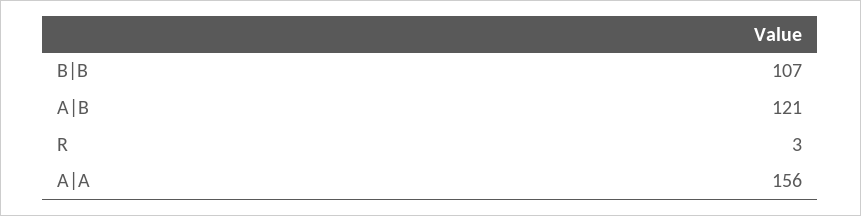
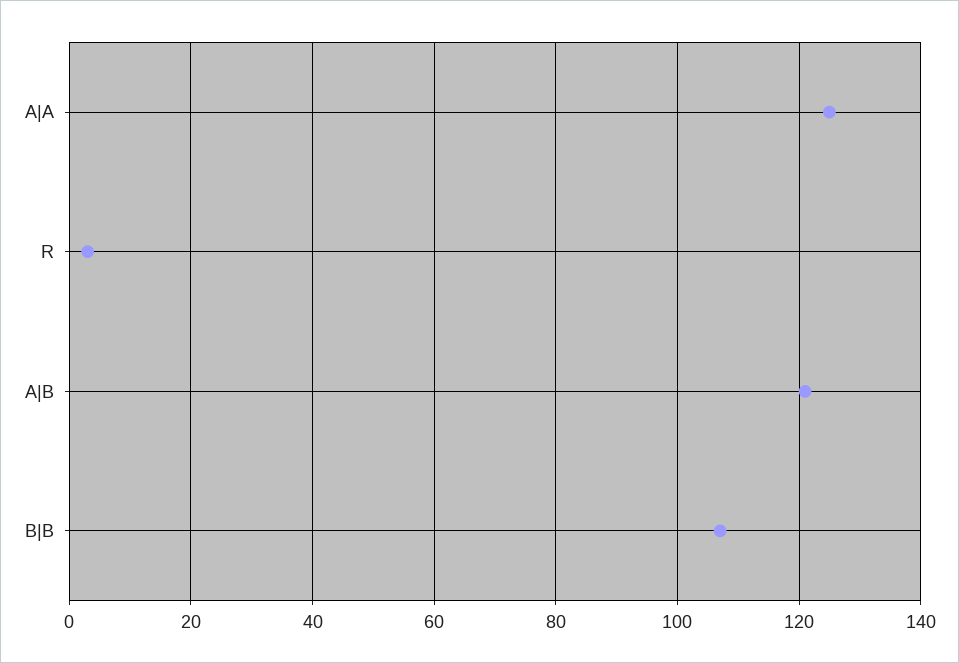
A|A: 156 -> 125

